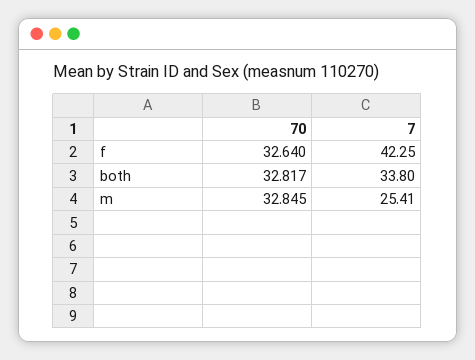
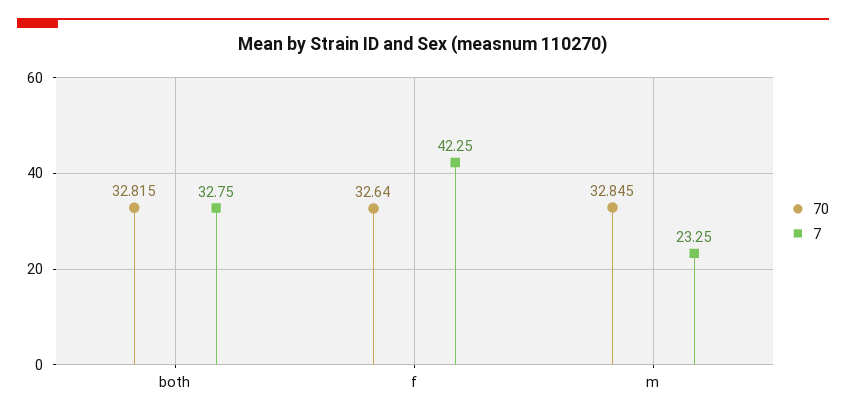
70, both: 32.817 -> 32.815
7, both: 33.8 -> 32.75
7, m: 25.41 -> 23.25

